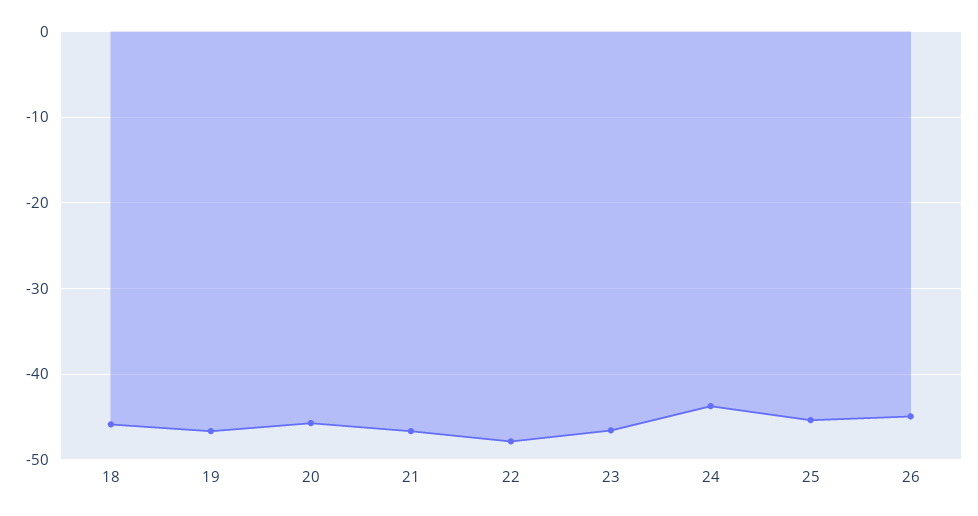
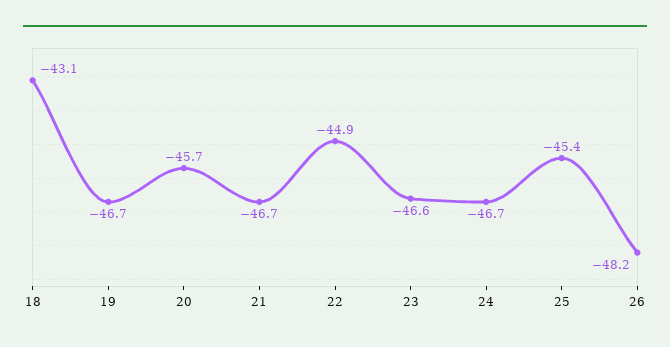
18: -46 -> -43.1
22: -48 -> -44.9
24: -44 -> -46.7
26: -45 -> -48.2

